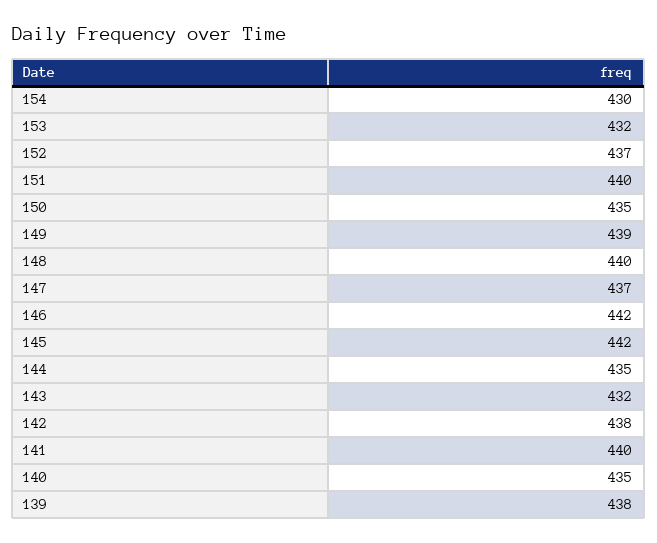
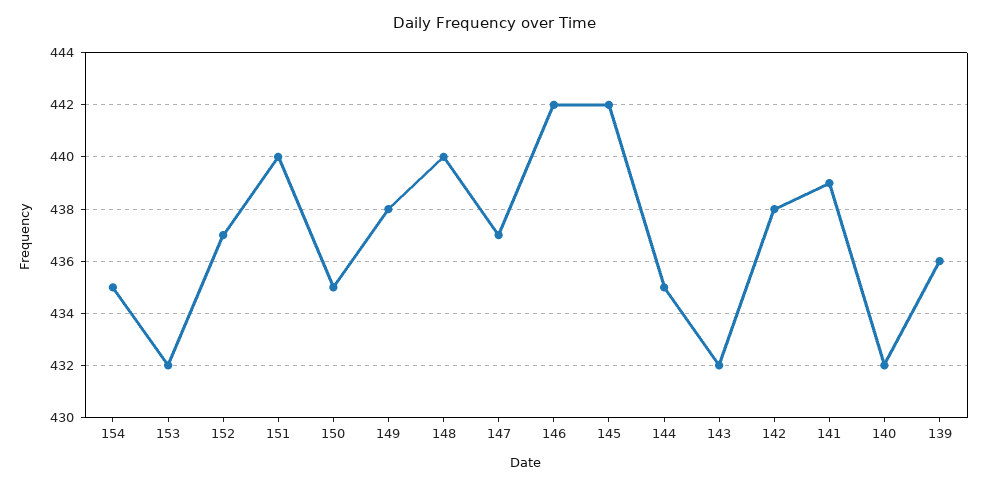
154: 430 -> 435
149: 439 -> 438
141: 440 -> 439
140: 435 -> 432
139: 438 -> 436

